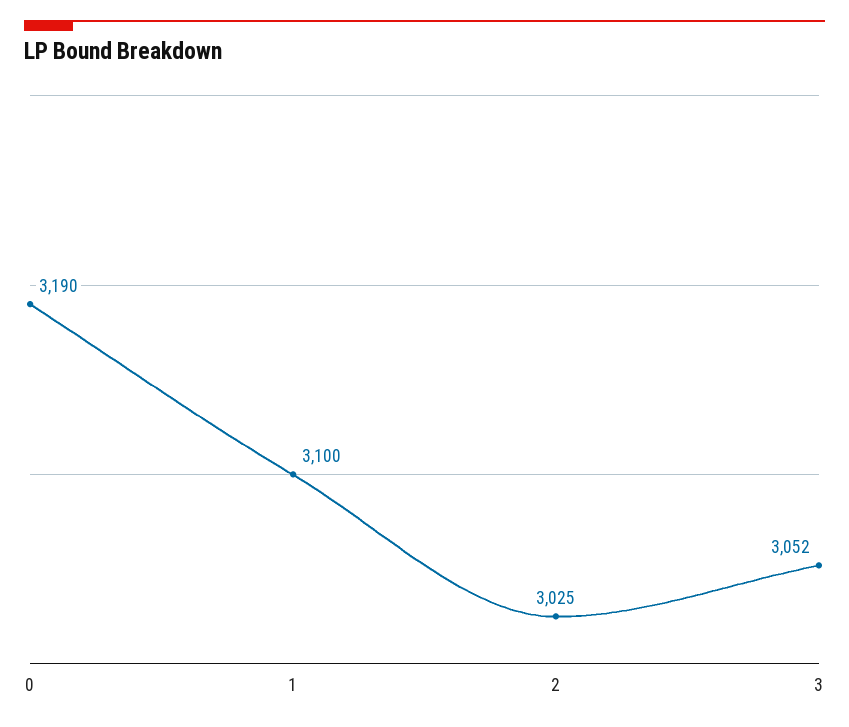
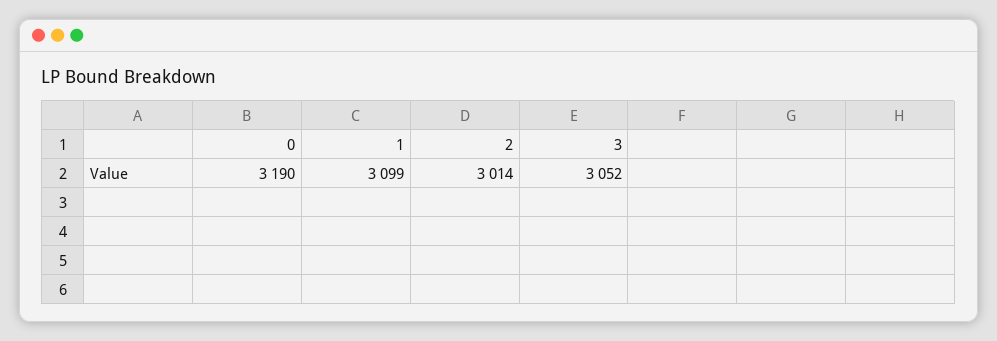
1: 3100 -> 3099
2: 3025 -> 3014

